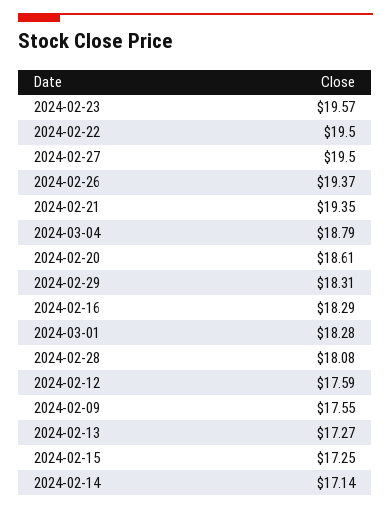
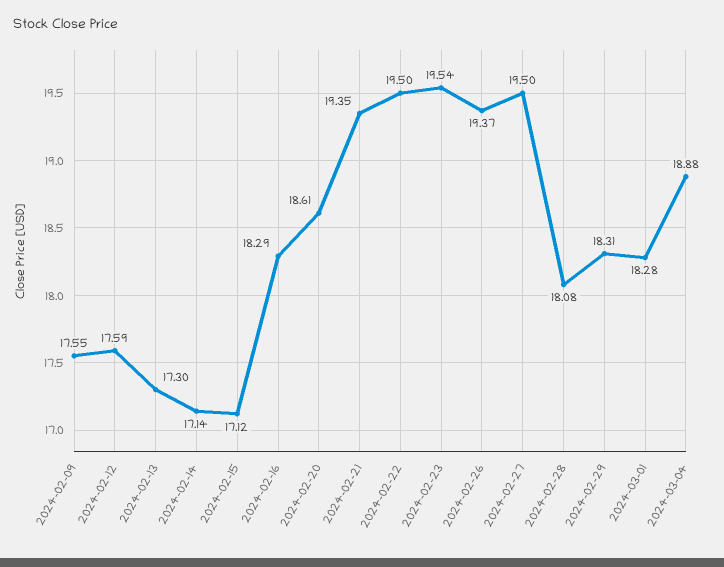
2024-02-23: 19.57 -> 19.54
2024-03-04: 18.79 -> 18.88
2024-02-13: 17.27 -> 17.3
2024-02-15: 17.25 -> 17.12

